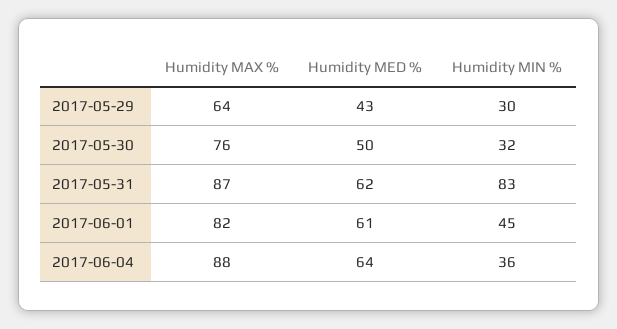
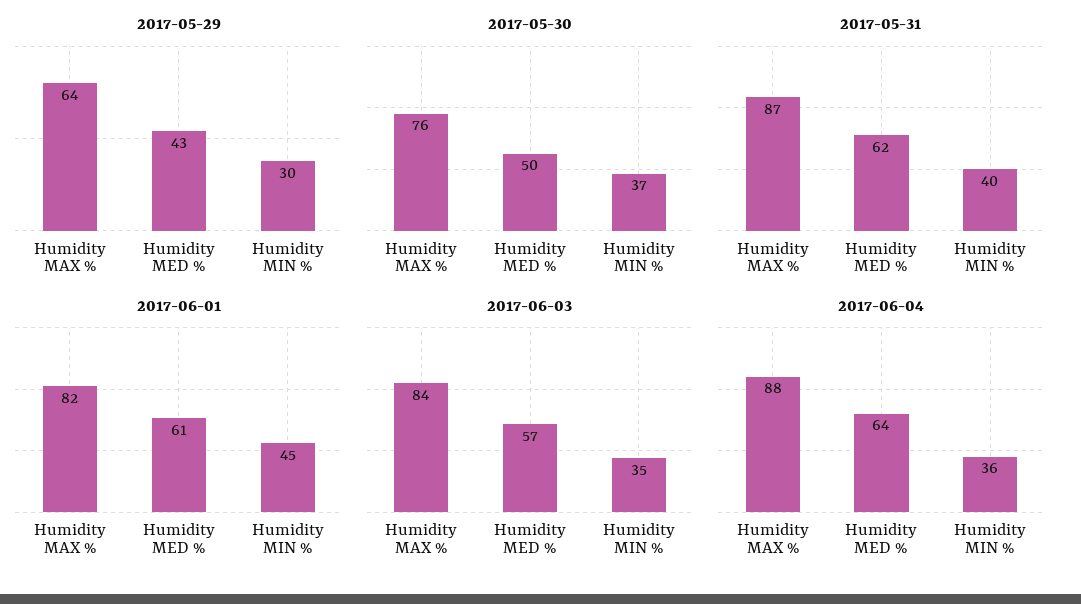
2017-05-30, Humidity MIN %: 32 -> 37
2017-05-31, Humidity MIN %: 83 -> 40
2017-06-03, Humidity MAX %: none -> 84
2017-06-03, Humidity MED %: none -> 57
2017-06-03, Humidity MIN %: none -> 35

